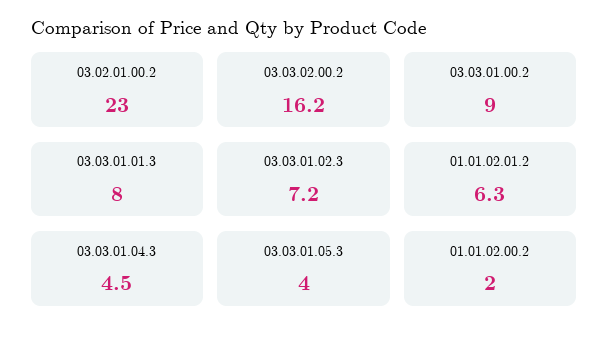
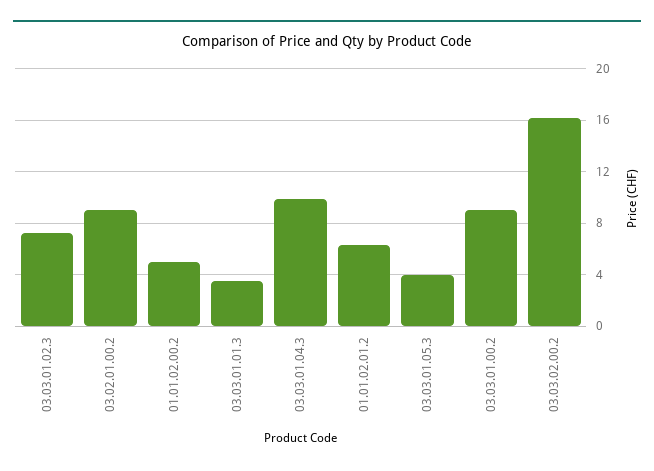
03.02.01.00.2: 23 -> 9
03.03.01.01.3: 8 -> 3.5
03.03.01.04.3: 4.5 -> 10
01.01.02.00.2: 2 -> 5

